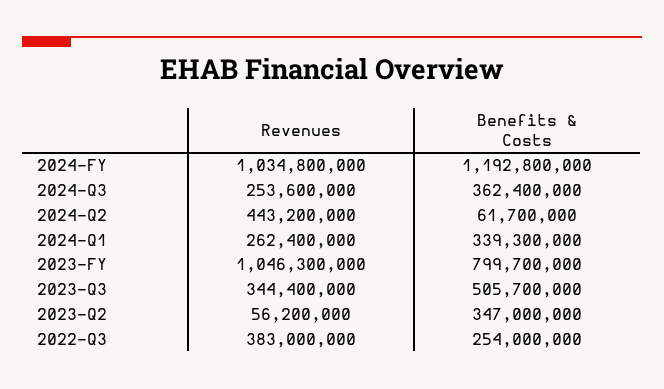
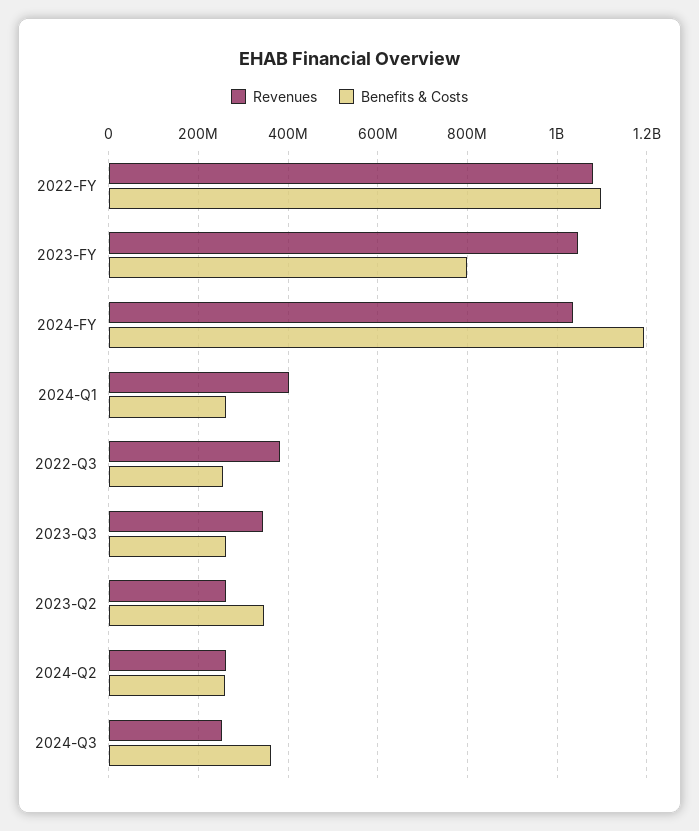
Revenues, 2024-Q2: 443200000 -> 260000000
Benefits & Costs, 2024-Q2: 61700000 -> 260000000
Revenues, 2024-Q1: 262400000 -> 400000000
Benefits & Costs, 2024-Q1: 339300000 -> 260000000
Benefits & Costs, 2023-Q3: 505700000 -> 260000000
Revenues, 2023-Q2: 56200000 -> 260000000
Revenues, 2022-FY: none -> 1080000000
Benefits & Costs, 2022-FY: none -> 1100000000

